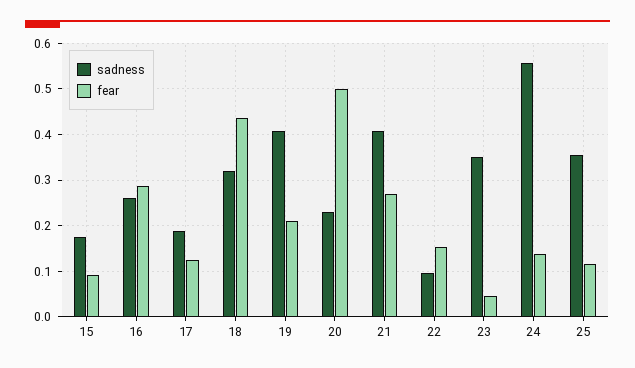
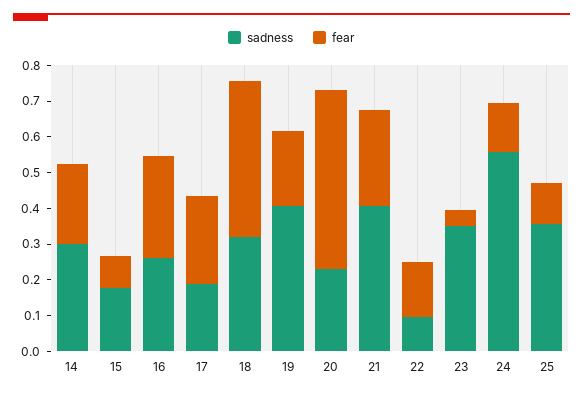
fear, 17: 0.12 -> 0.25
sadness, 14: none -> 0.3
fear, 14: none -> 0.225

